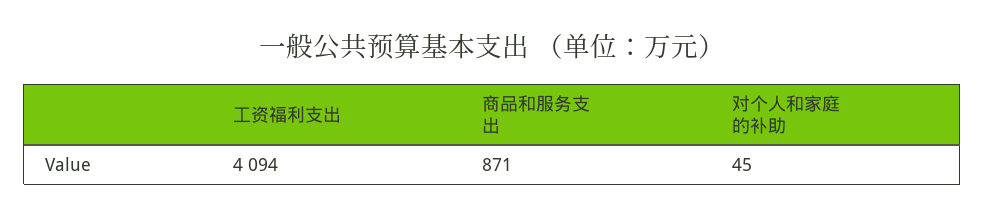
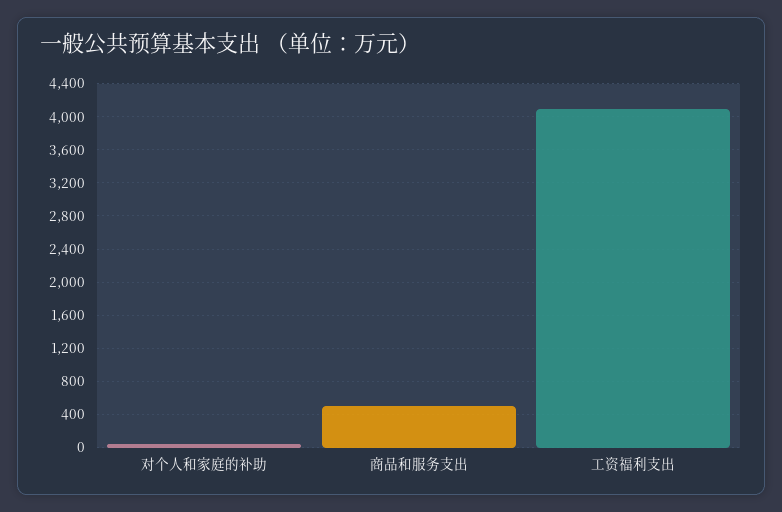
商品和服务支出: 871 -> 500

